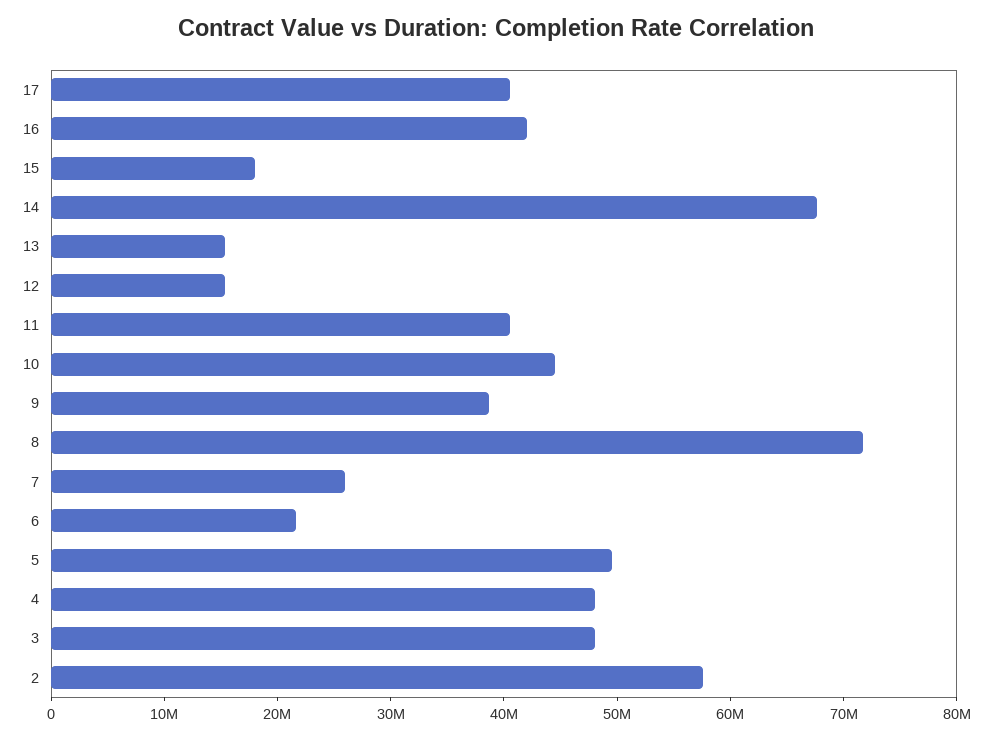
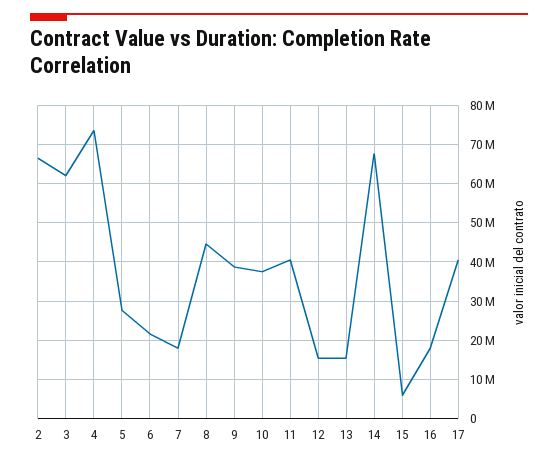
16: 42000000 -> 18000000
15: 18000000 -> 6000000
10: 44000000 -> 38000000
8: 72000000 -> 44000000
7: 26000000 -> 18000000
5: 50000000 -> 28000000
4: 48000000 -> 74000000
3: 48000000 -> 62000000
2: 58000000 -> 66000000

